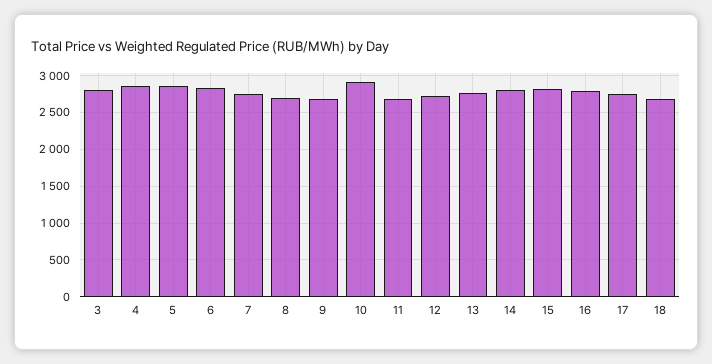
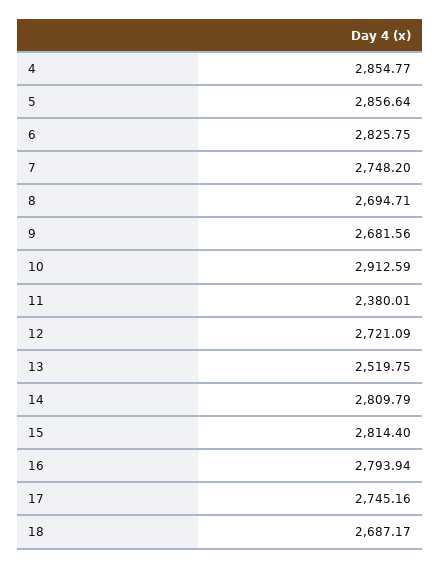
3: 2800 -> none
11: 2700 -> 2380.01
13: 2800 -> 2519.75

